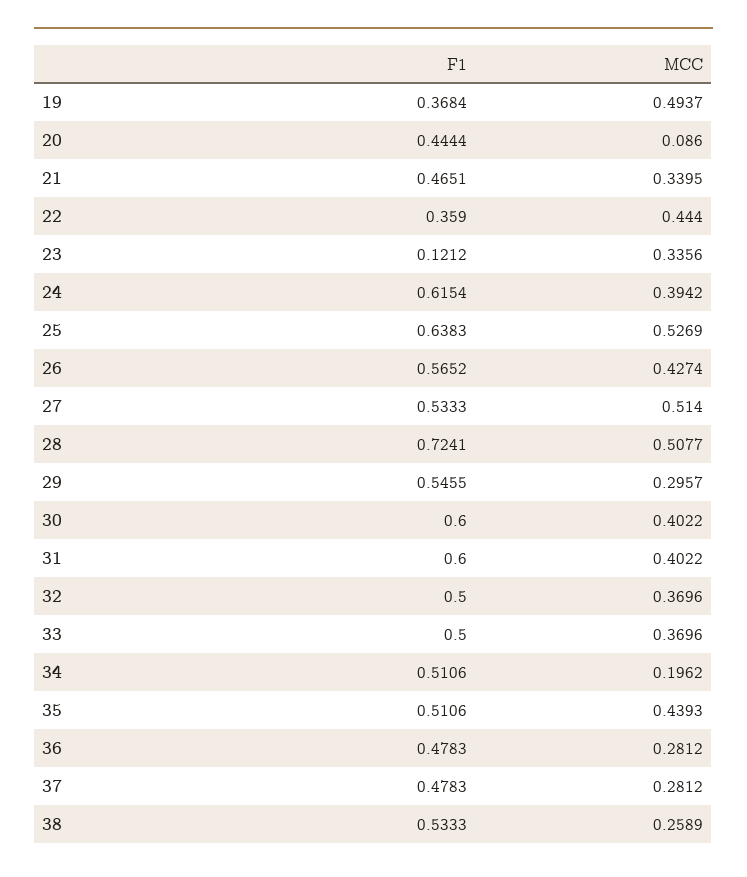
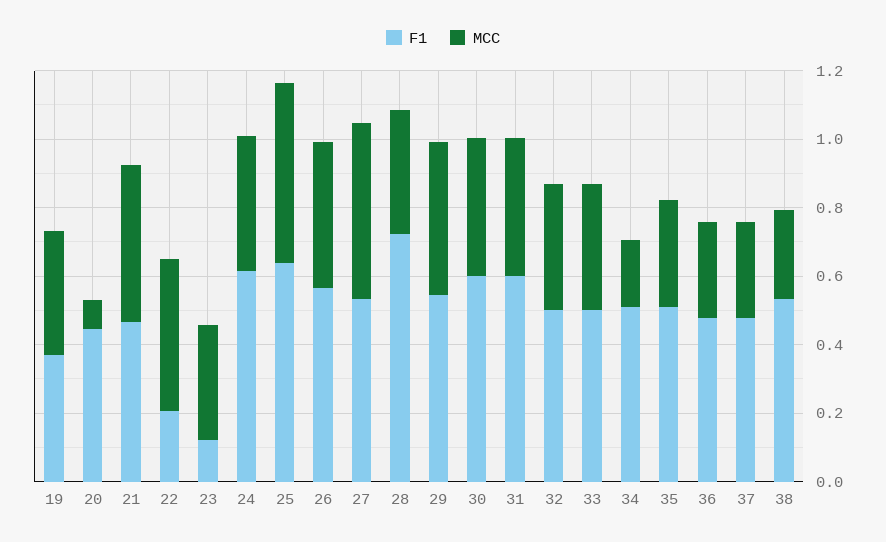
MCC, 19: 0.4937 -> 0.35
MCC, 21: 0.3395 -> 0.45
F1, 22: 0.359 -> 0.2
MCC, 28: 0.5077 -> 0.35
MCC, 29: 0.2957 -> 0.45
MCC, 35: 0.4393 -> 0.3

